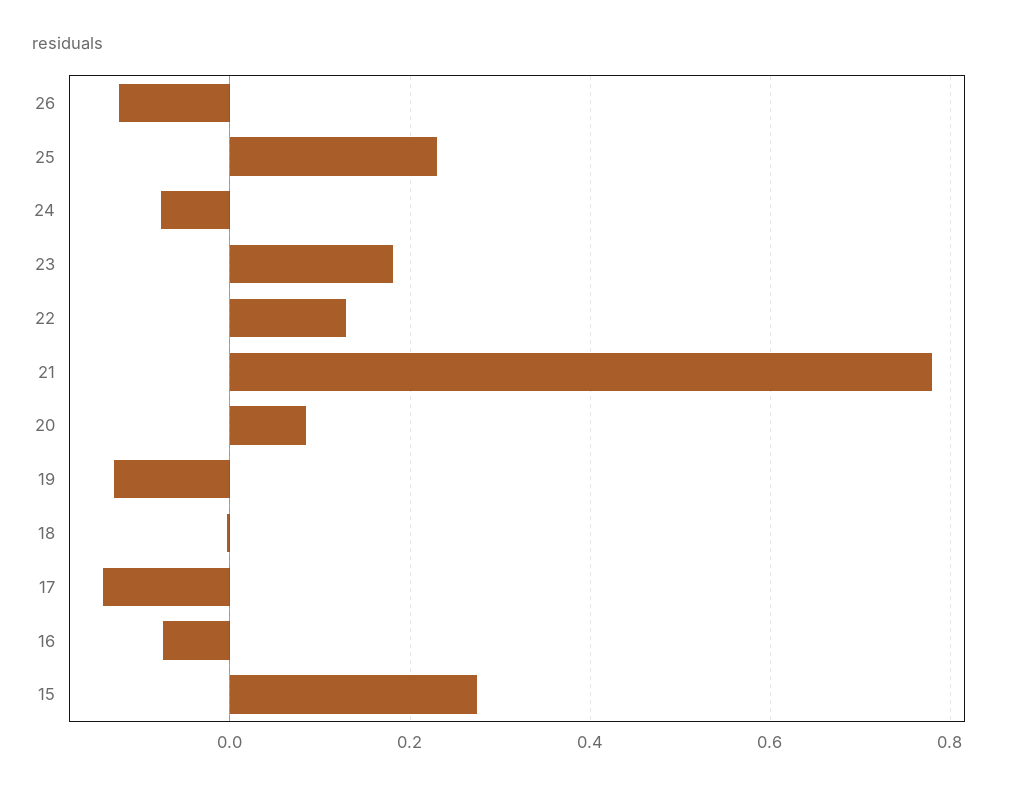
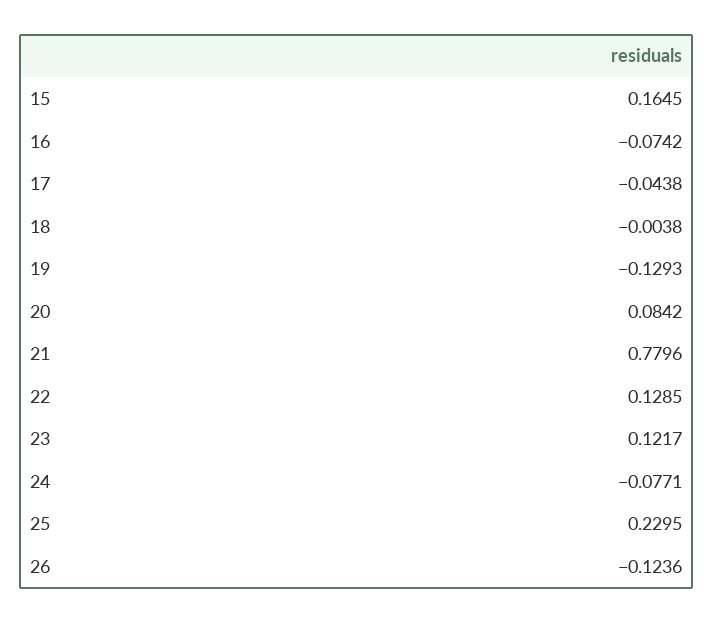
23: 0.18 -> 0.1217
17: -0.14 -> -0.0438
15: 0.28 -> 0.1645

